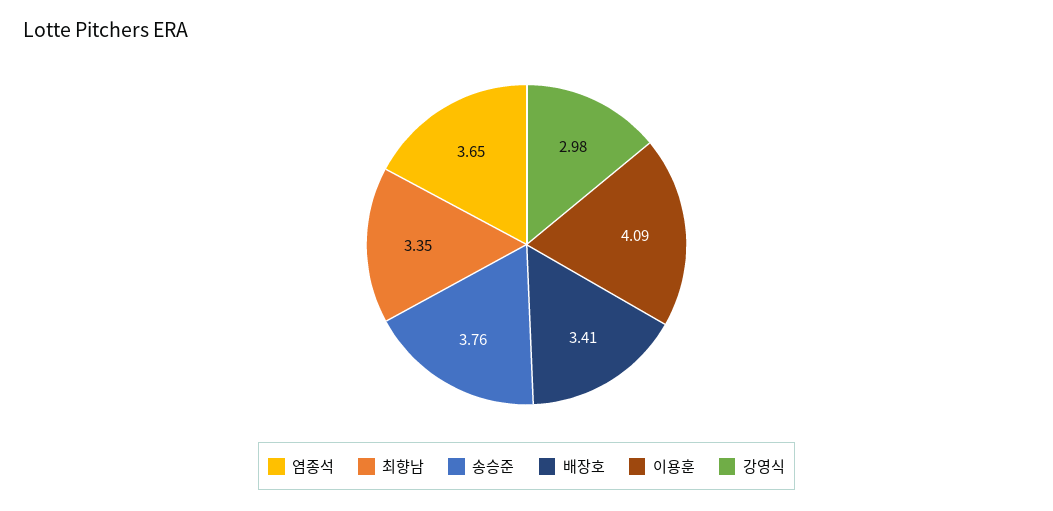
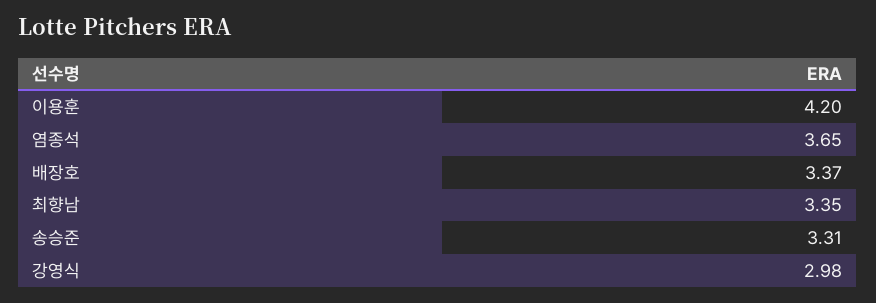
송승준: 3.76 -> 3.31
배장호: 3.41 -> 3.37
이용훈: 4.09 -> 4.2

